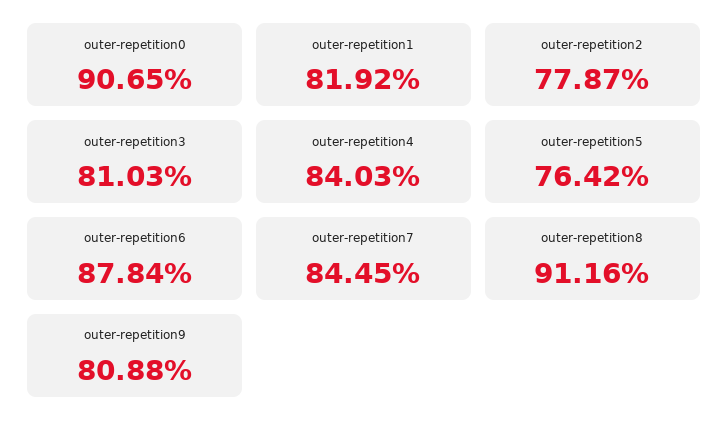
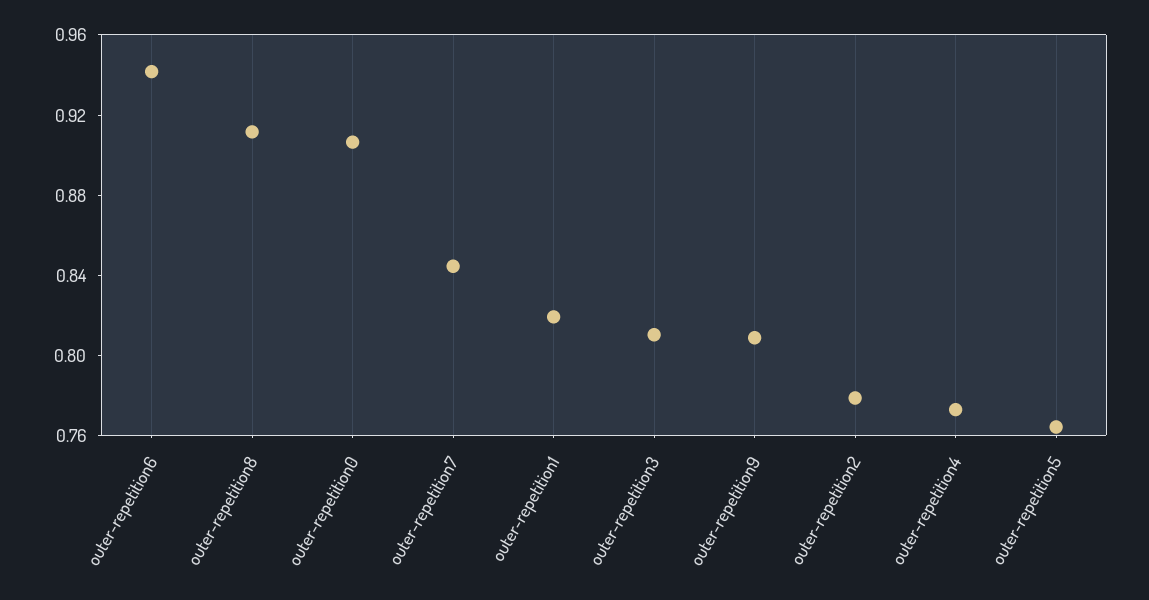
outer-repetition4: 0.8403 -> 0.77
outer-repetition6: 0.8784 -> 0.94

